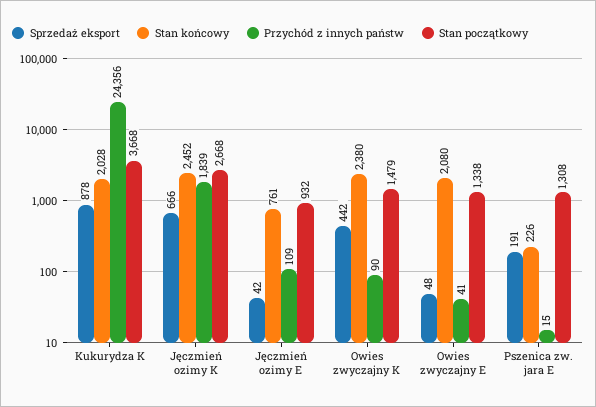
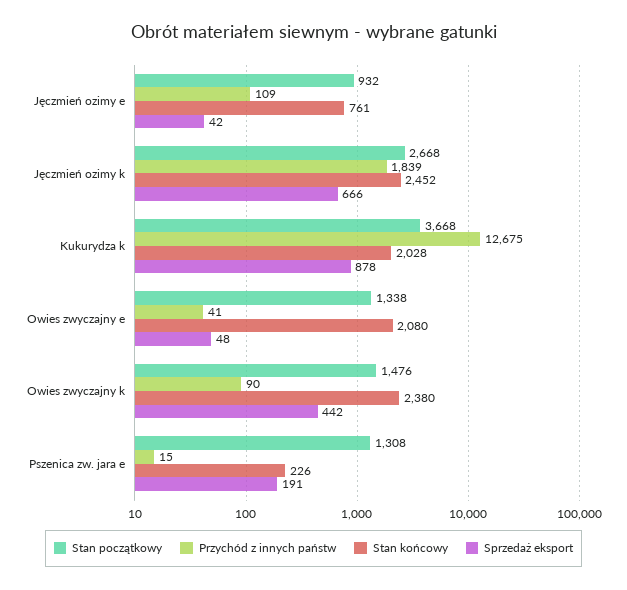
Przychód z innych państw, Kukurydza K: 24356 -> 12675
Stan początkowy, Owies zwyczajny K: 1479 -> 1476

